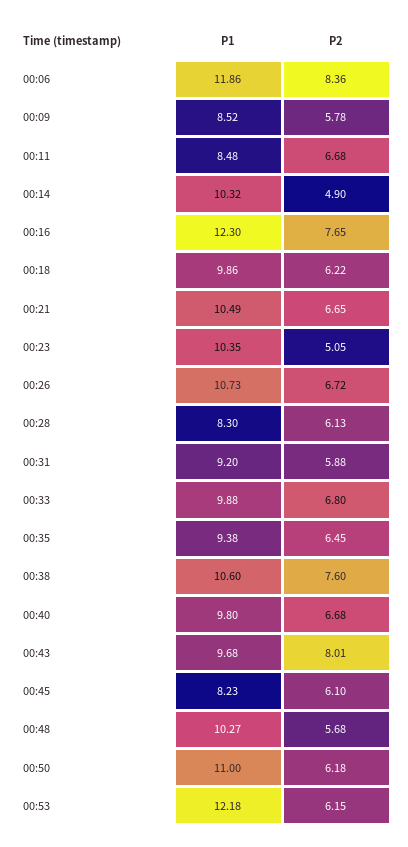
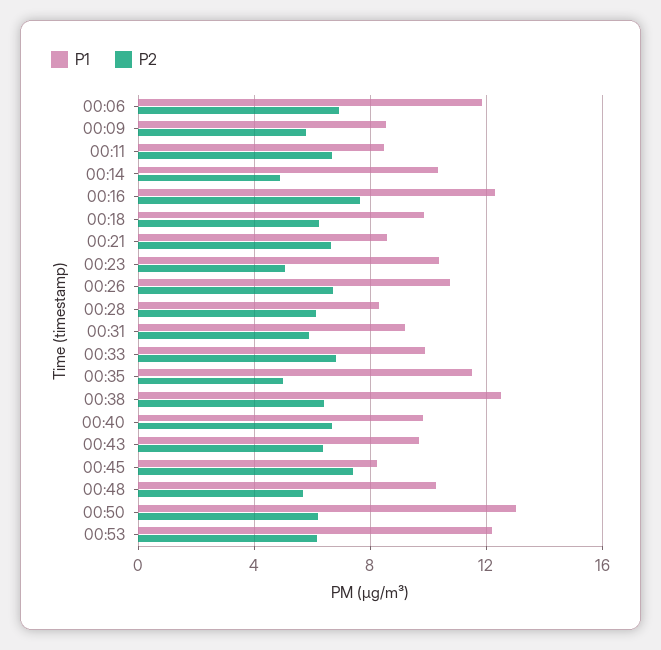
P2, 00:06: 8.36 -> 7
P1, 00:21: 10.49 -> 8.5
P1, 00:35: 9.38 -> 11.5
P2, 00:35: 6.45 -> 5
P1, 00:38: 10.6 -> 12.5
P2, 00:38: 7.6 -> 6.5
P2, 00:43: 8.01 -> 6.5
P2, 00:45: 6.1 -> 7.5
P1, 00:50: 11 -> 13

